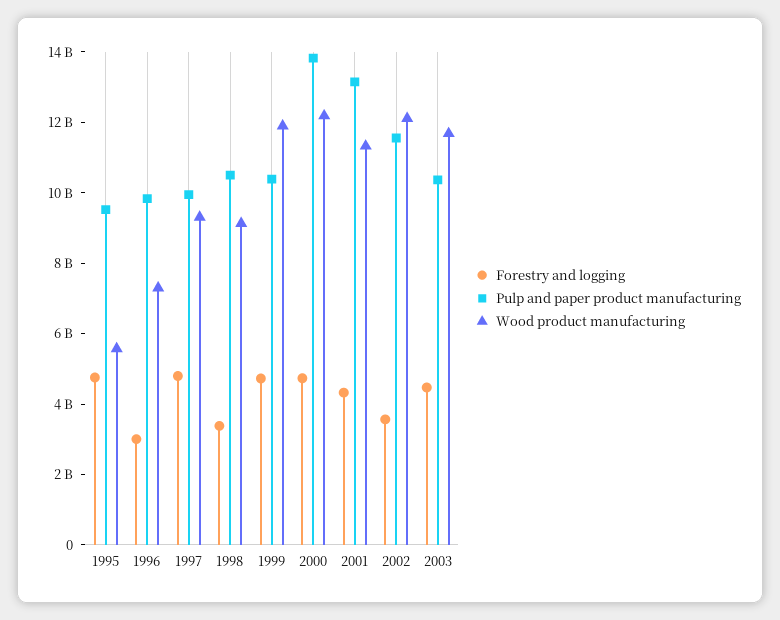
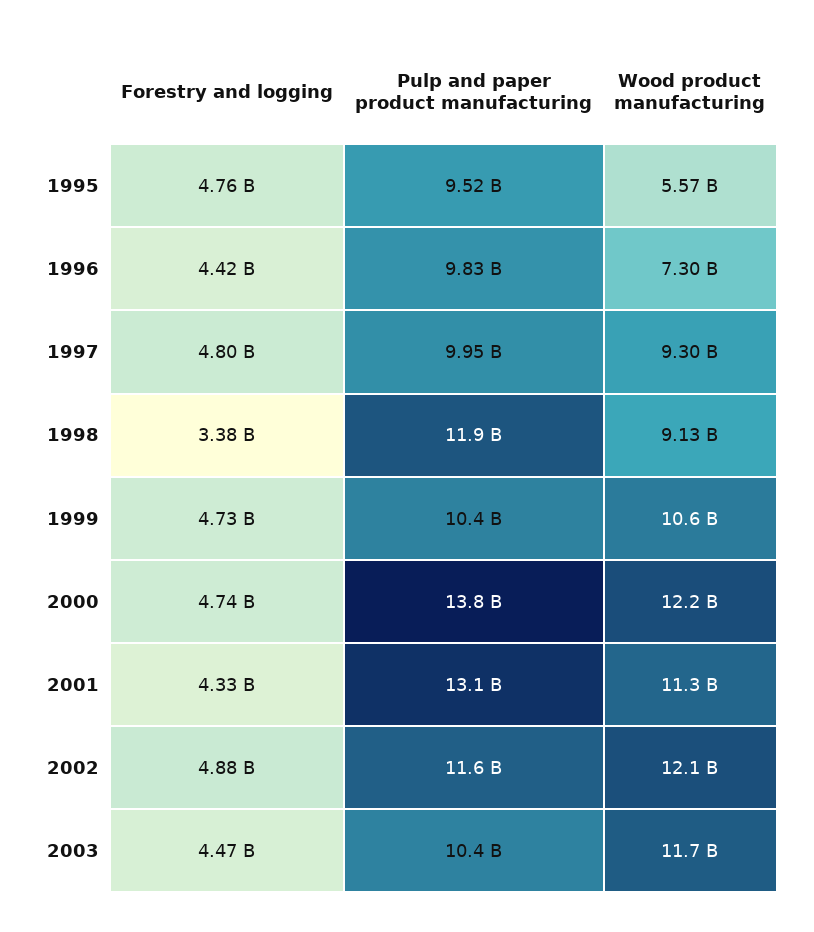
Forestry and logging, 1996: 3000000000 -> 4420000000
Pulp and paper product manufacturing, 1998: 10500000000 -> 11900000000
Wood product manufacturing, 1999: 12000000000 -> 10600000000
Forestry and logging, 2002: 3500000000 -> 4880000000

